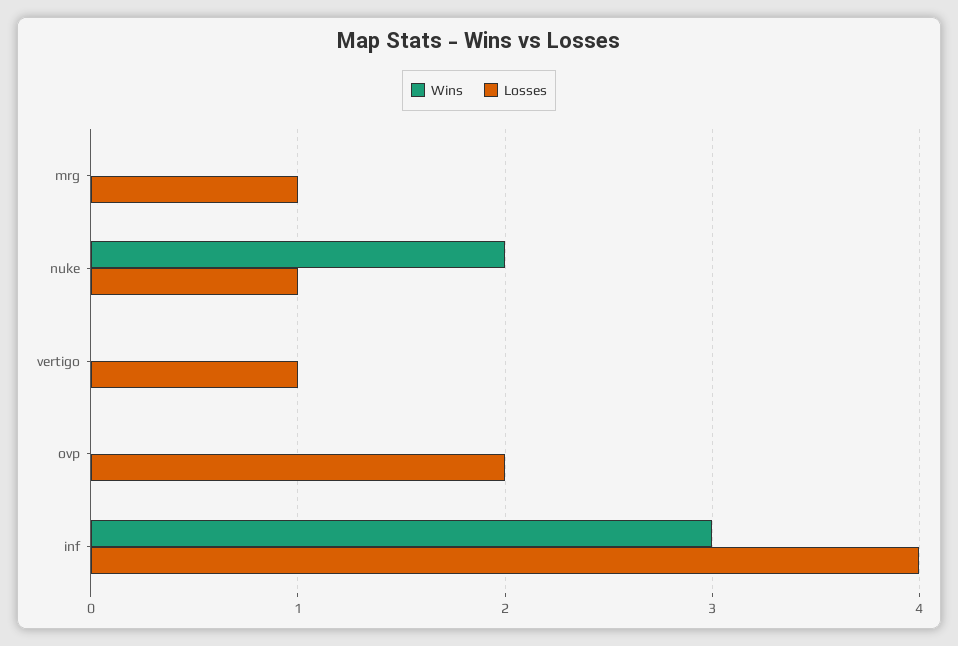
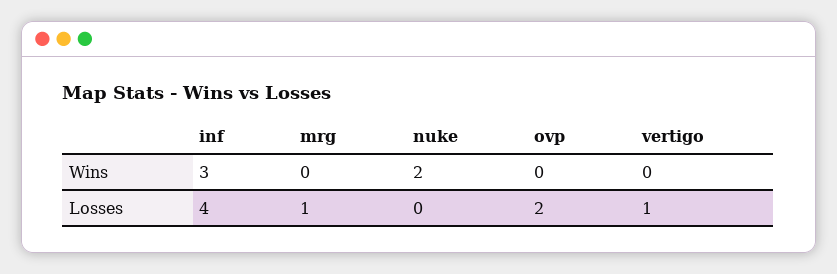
Losses, nuke: 1 -> 0

